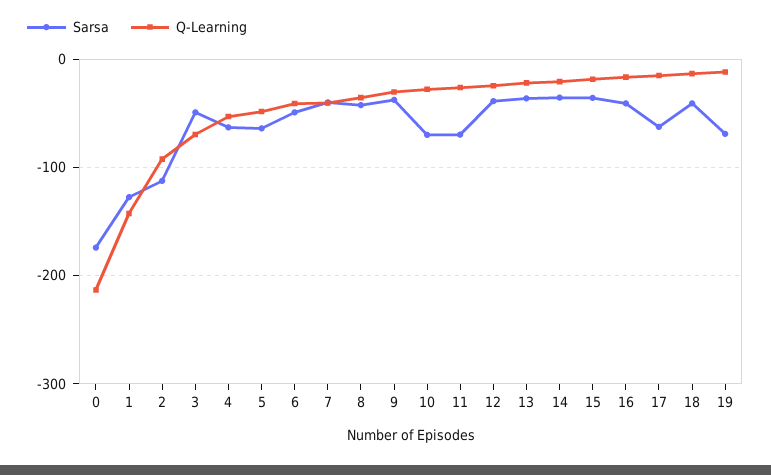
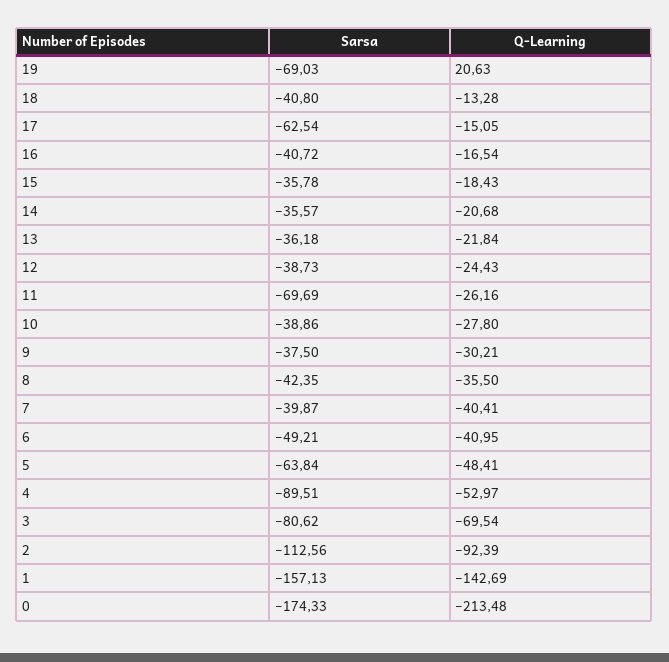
Sarsa, 1: -130 -> -157.13
Sarsa, 3: -50 -> -80.62
Sarsa, 4: -60 -> -89.51
Sarsa, 10: -70 -> -38.86
Q-Learning, 19: -10 -> 20.63

